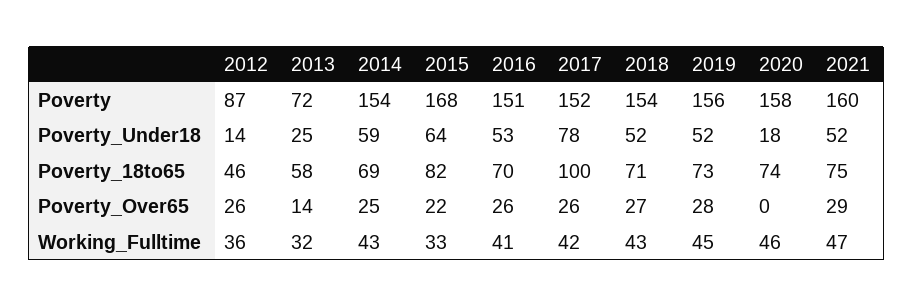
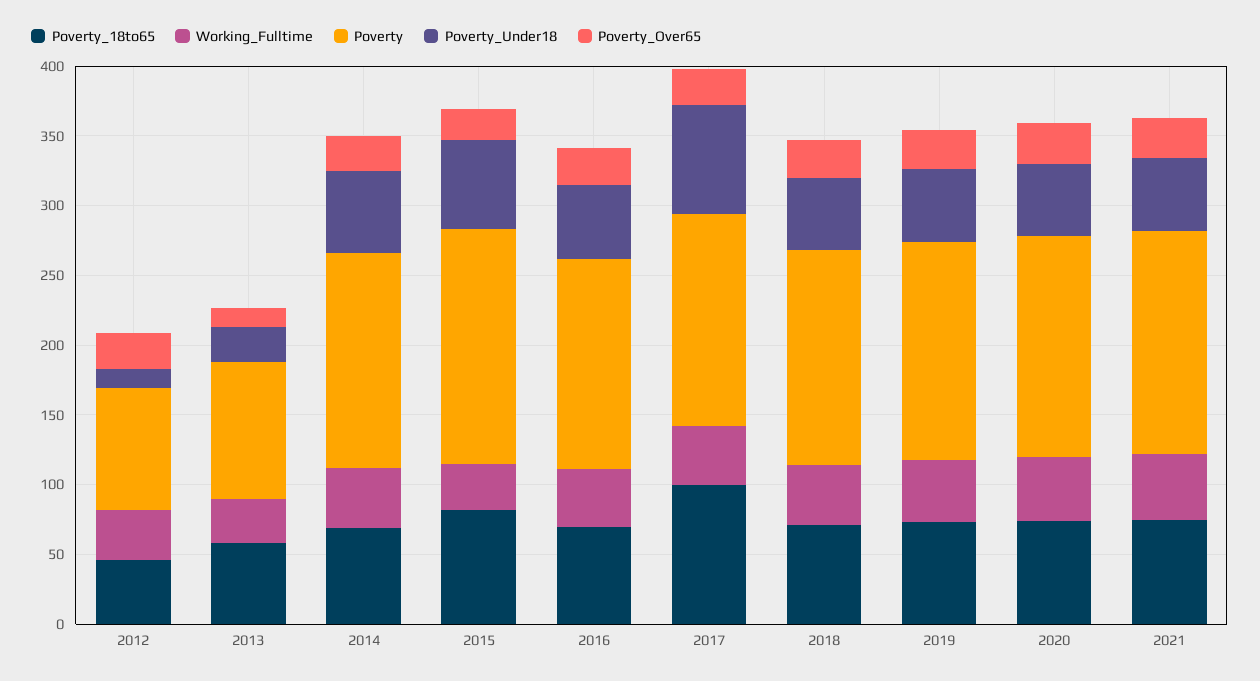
Poverty, 2013: 72 -> 100
Poverty_Under18, 2020: 18 -> 50
Poverty_Over65, 2020: 0 -> 30

